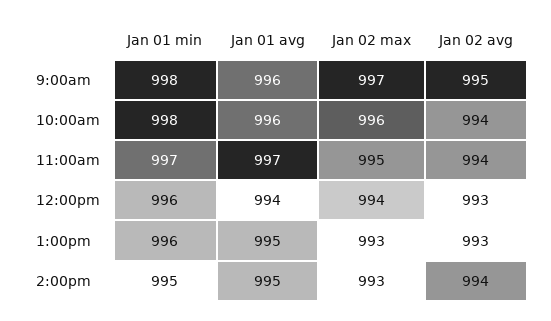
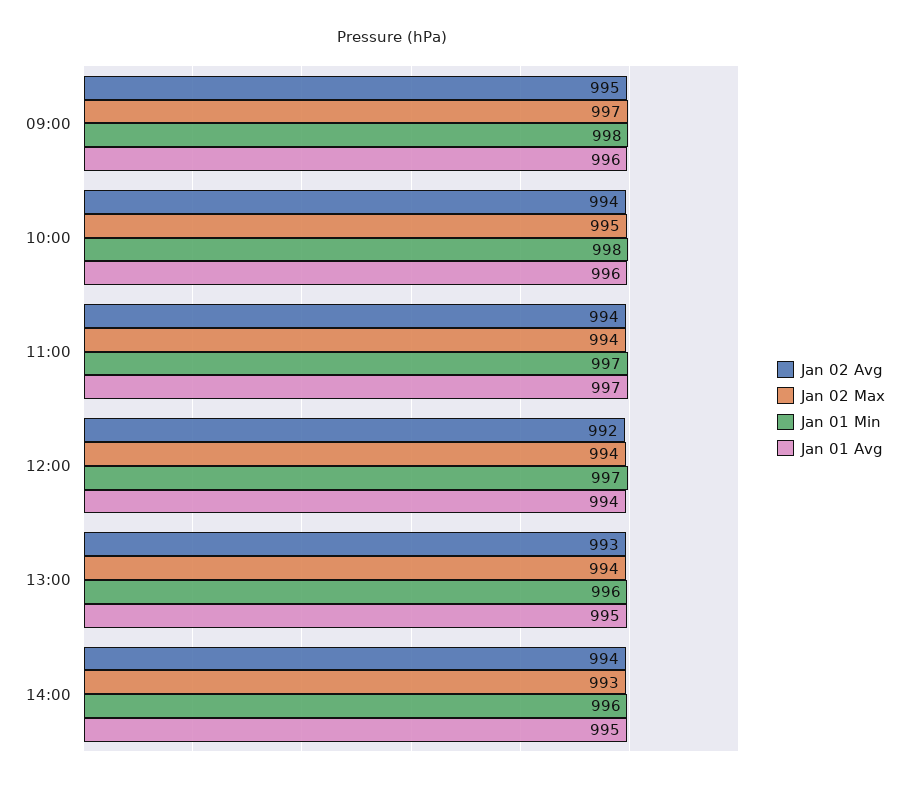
Jan 02 max, 10:00am: 996 -> 995
Jan 02 max, 11:00am: 995 -> 994
Jan 01 min, 12:00pm: 996 -> 997
Jan 02 avg, 12:00pm: 993 -> 992
Jan 02 max, 1:00pm: 993 -> 994
Jan 01 min, 2:00pm: 995 -> 996

